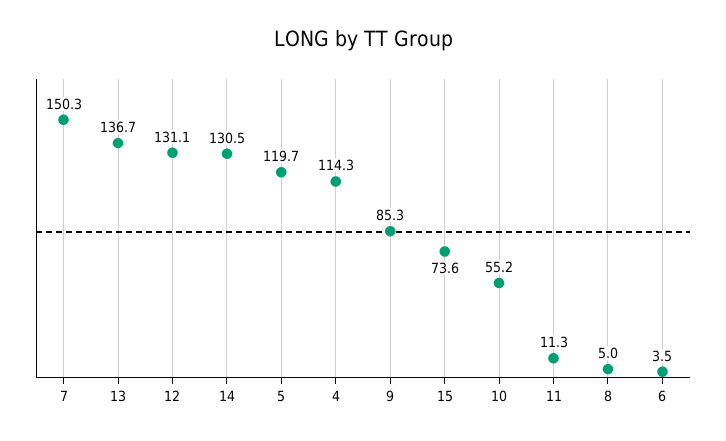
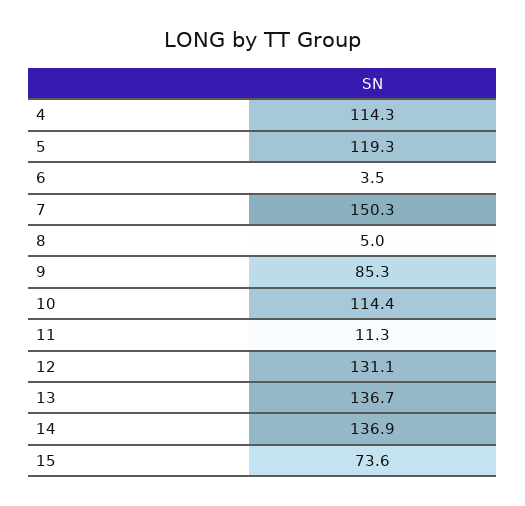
14: 130.5 -> 136.9
5: 119.7 -> 119.3
10: 55.2 -> 114.4

